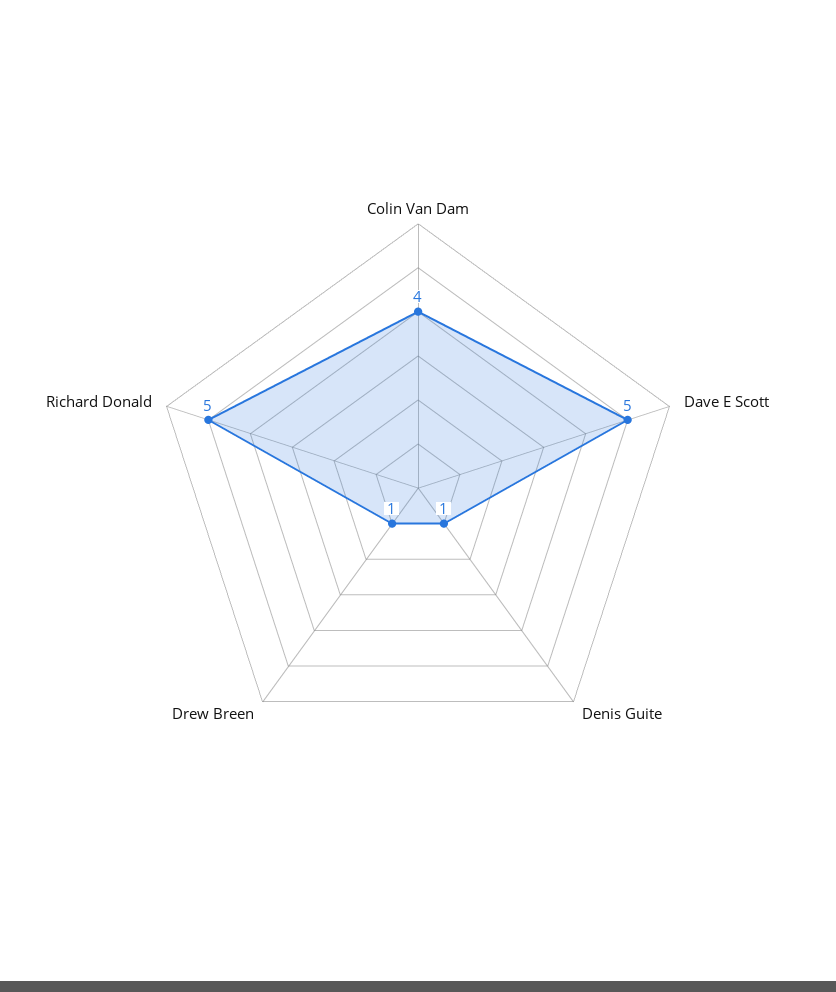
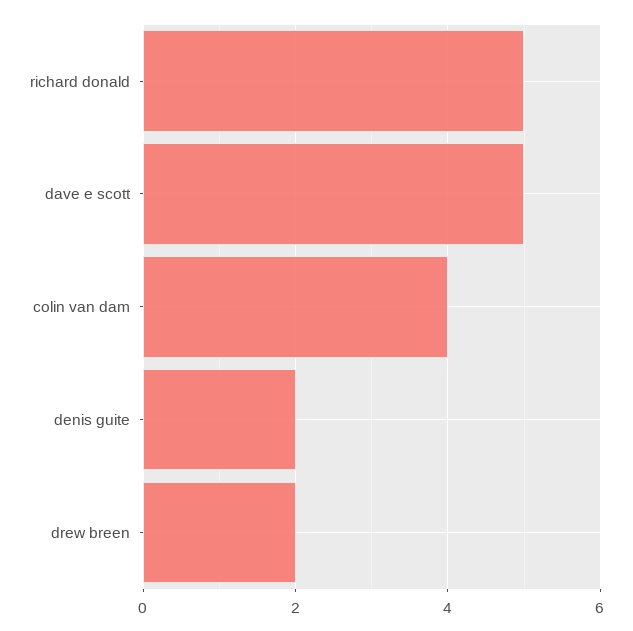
Denis Guite: 1 -> 2
Drew Breen: 1 -> 2

